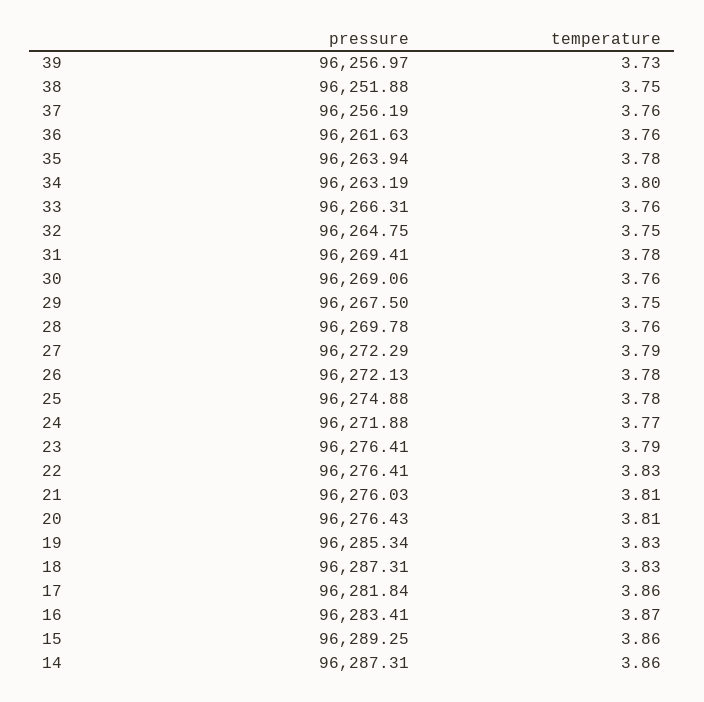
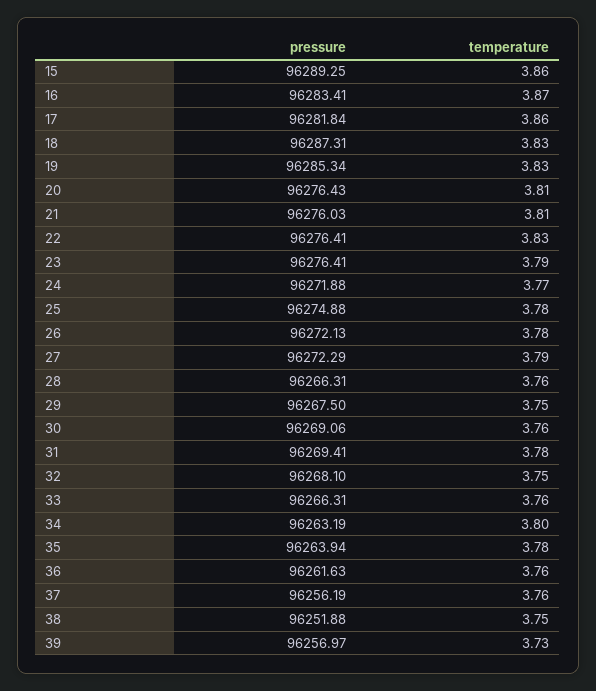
pressure, 32: 96264.75 -> 96268.1
pressure, 28: 96269.78 -> 96266.31
pressure, 14: 96287.31 -> none
temperature, 14: 3.86 -> none

